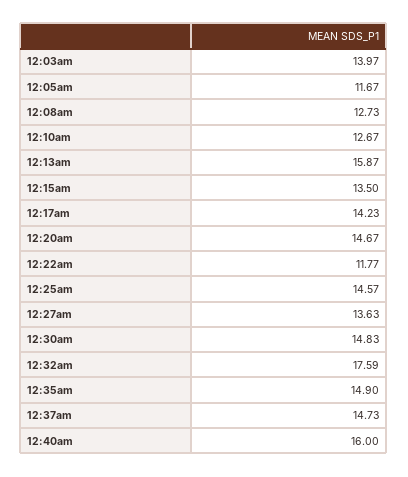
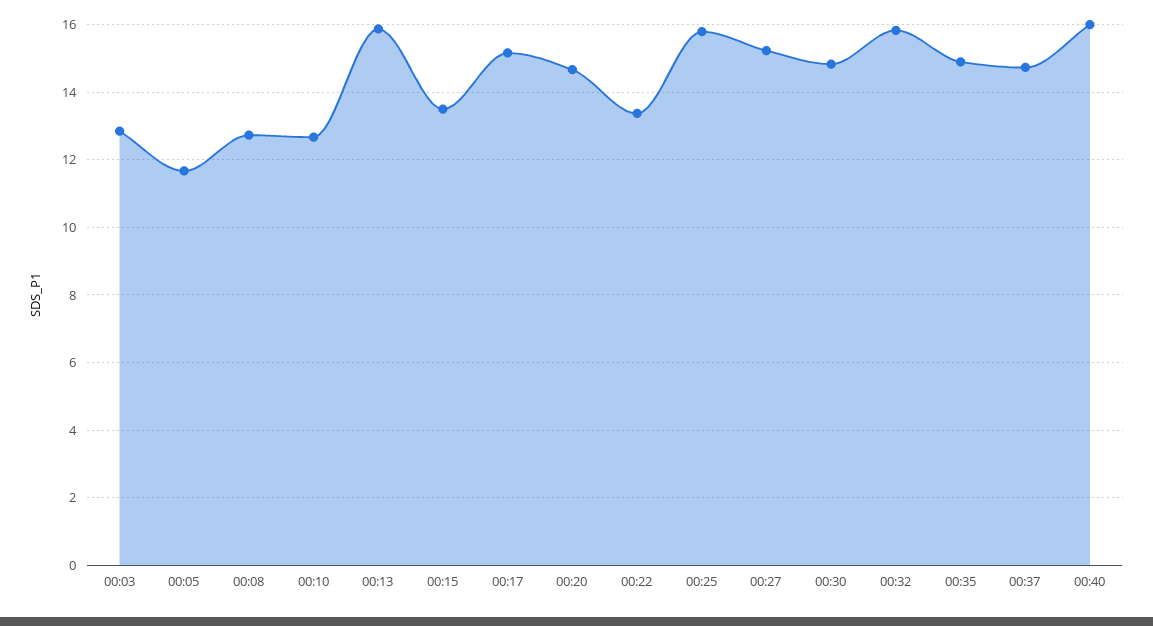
12:03am: 13.97 -> 12.8
12:17am: 14.23 -> 15.2
12:22am: 11.77 -> 13.4
12:25am: 14.57 -> 15.8
12:27am: 13.63 -> 15.2
12:32am: 17.59 -> 15.8

